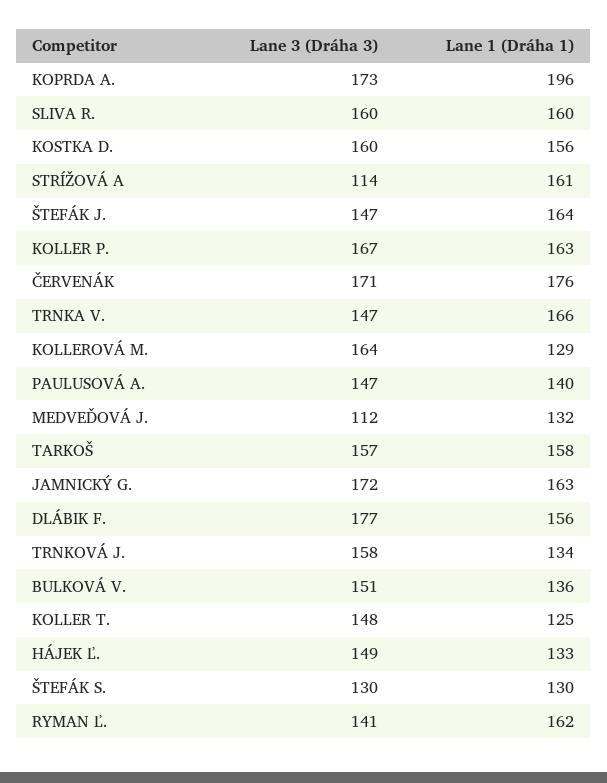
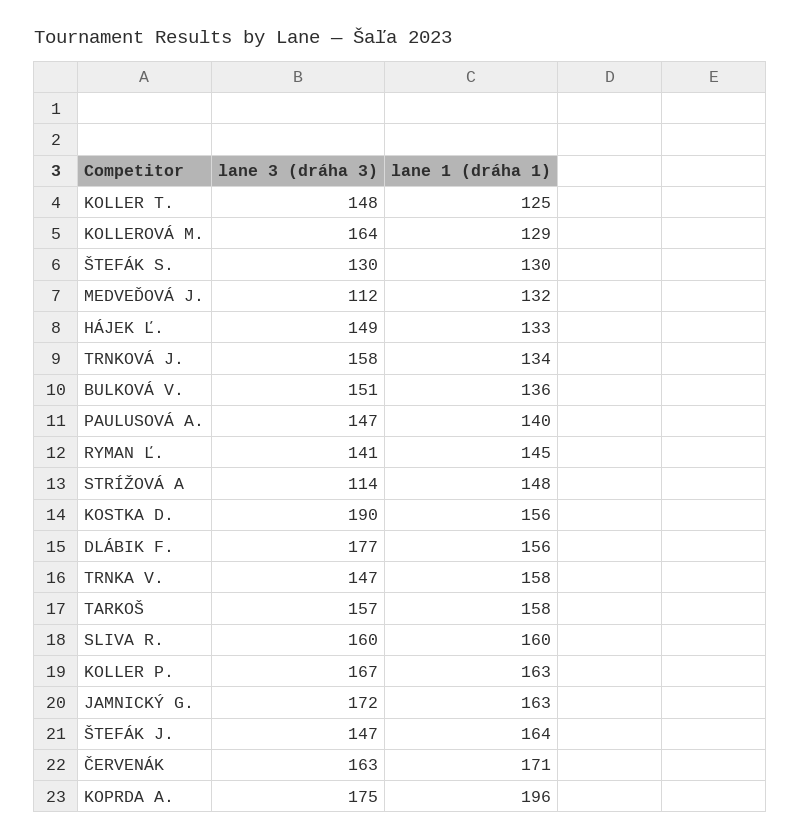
Lane 3 (Dráha 3), KOPRDA A.: 173 -> 175
Lane 3 (Dráha 3), KOSTKA D.: 160 -> 190
Lane 1 (Dráha 1), STRÍŽOVÁ A: 161 -> 148
Lane 3 (Dráha 3), ČERVENÁK: 171 -> 163
Lane 1 (Dráha 1), ČERVENÁK: 176 -> 171
Lane 1 (Dráha 1), TRNKA V.: 166 -> 158
Lane 1 (Dráha 1), RYMAN Ľ.: 162 -> 145

